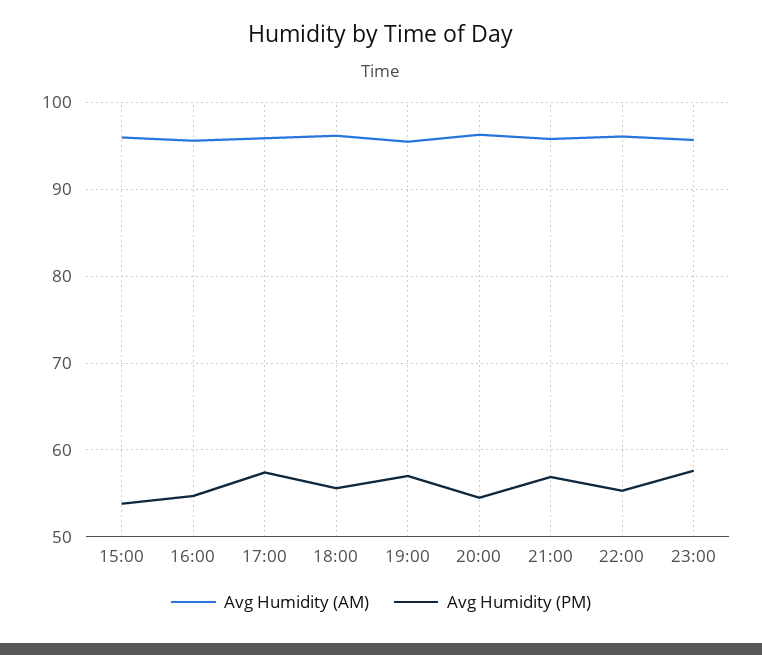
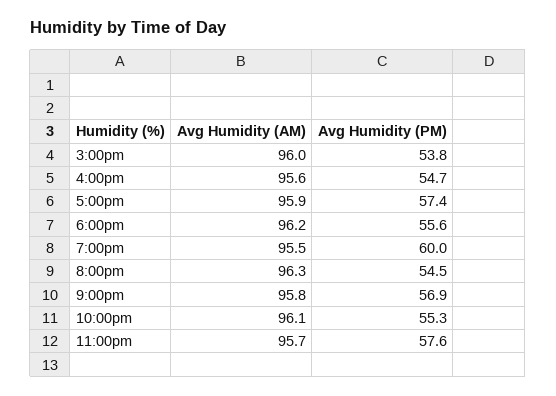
Avg Humidity (PM), 19:00: 57 -> 60

